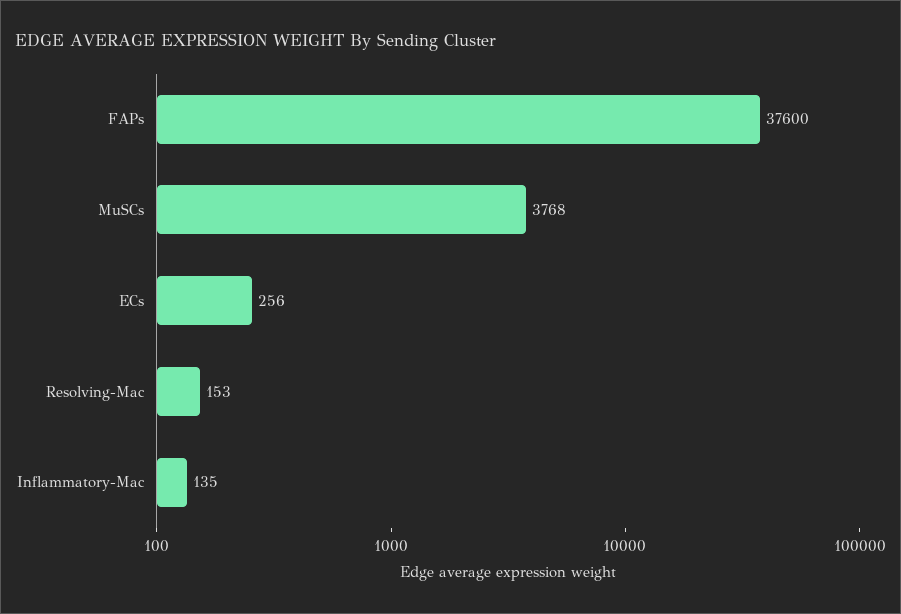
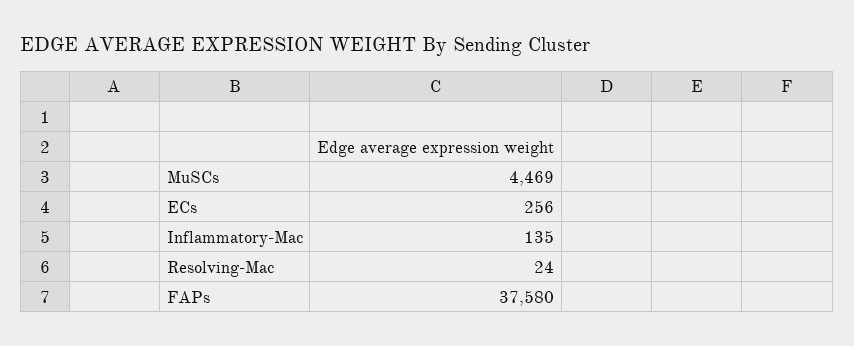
FAPs: 37600 -> 37580
MuSCs: 3768 -> 4469
Resolving-Mac: 153 -> 24

